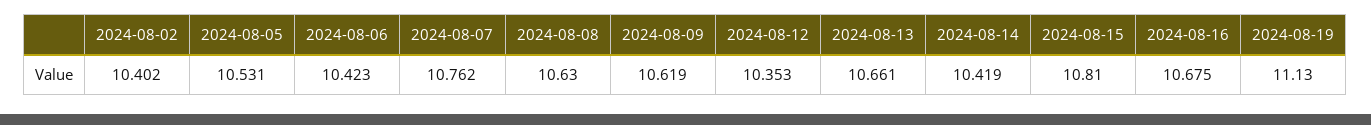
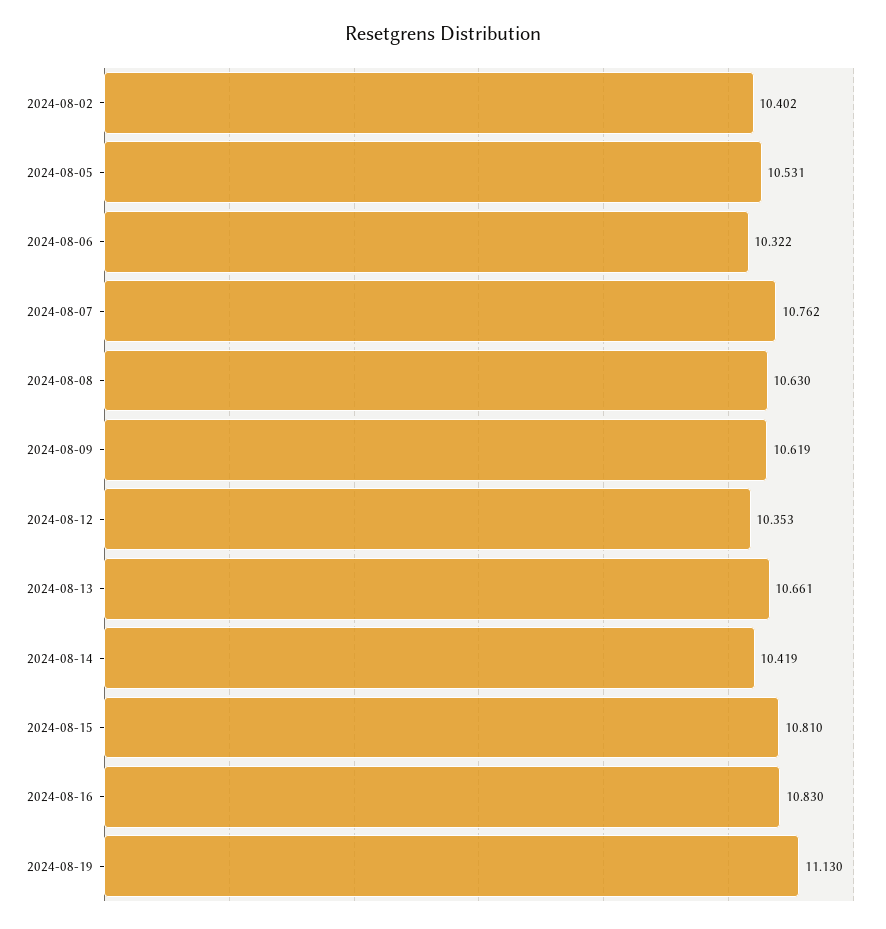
2024-08-06: 10.423 -> 10.322
2024-08-16: 10.675 -> 10.83

